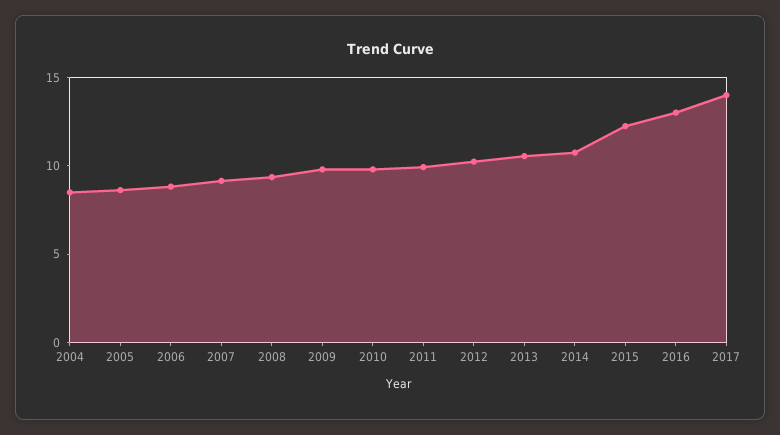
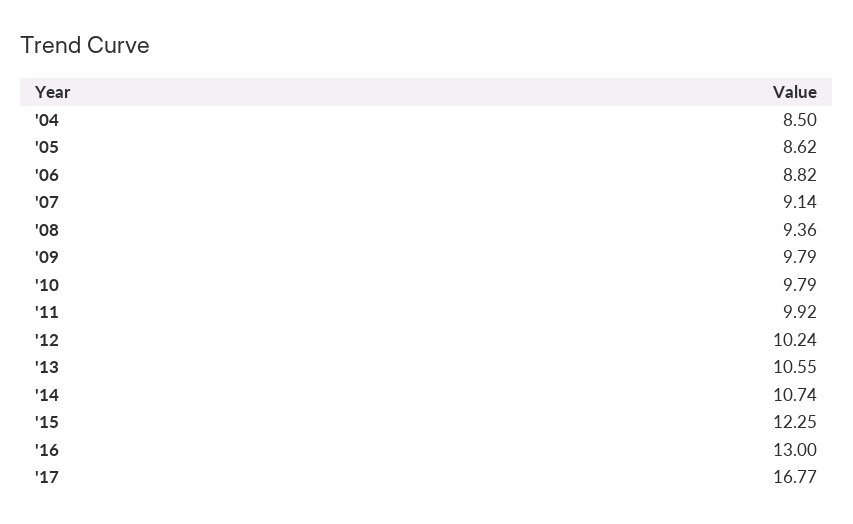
2017: 14 -> 16.77

